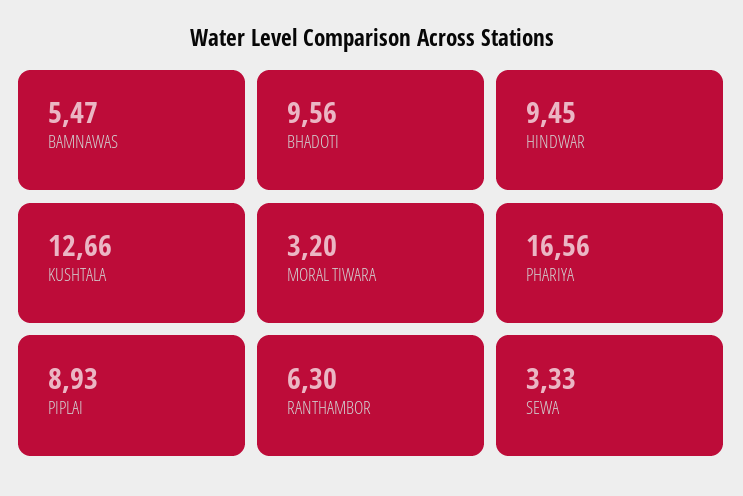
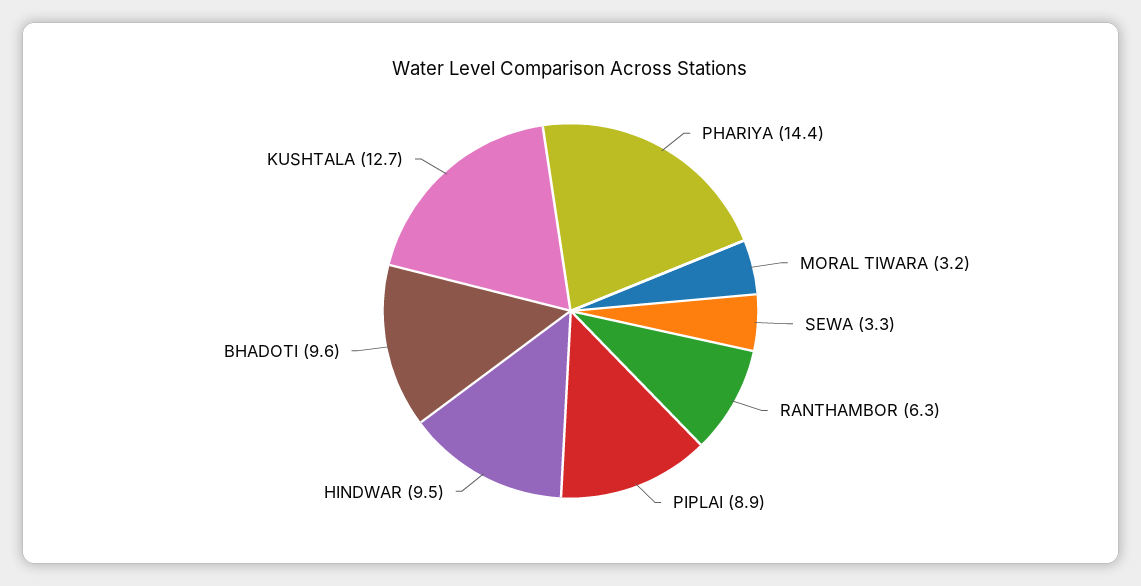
BAMNAWAS: 5.47 -> none
PHARIYA: 16.56 -> 14.4

